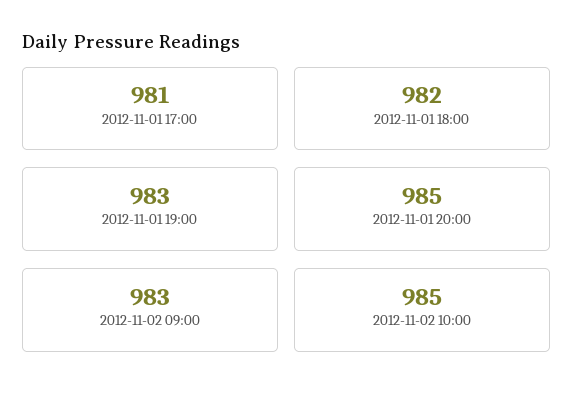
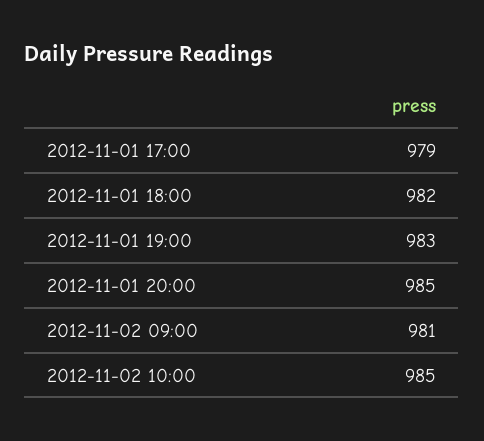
2012-11-01 17:00: 981 -> 979
2012-11-02 09:00: 983 -> 981

